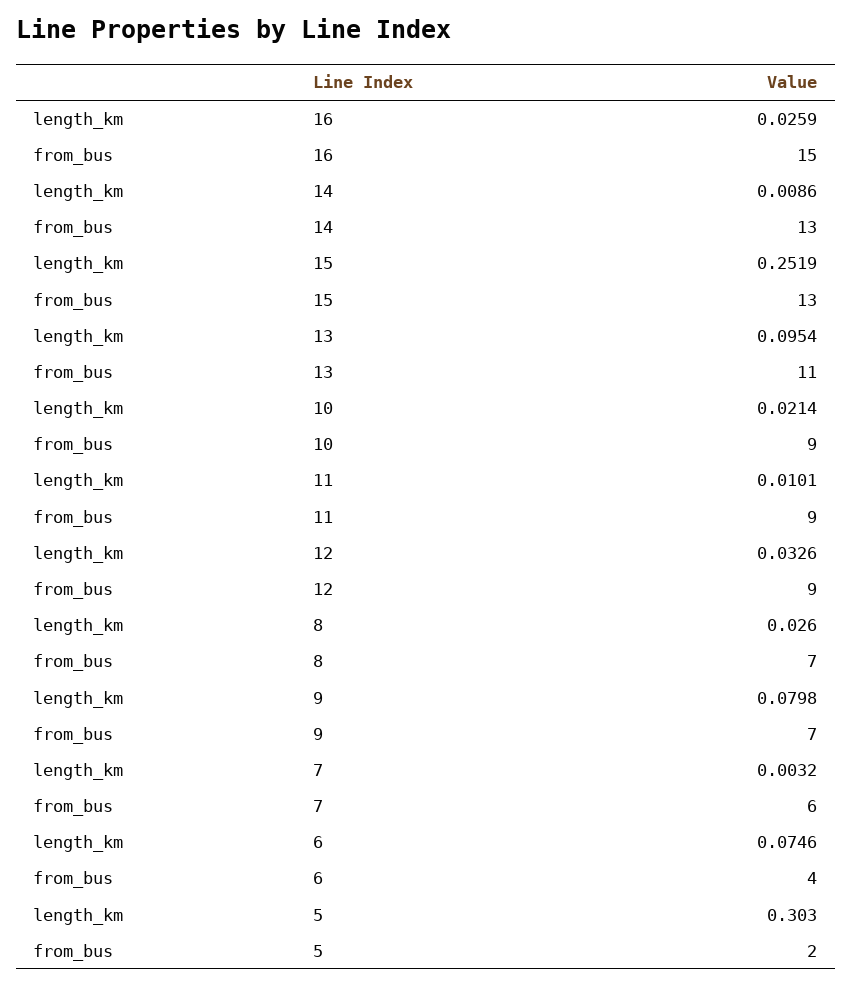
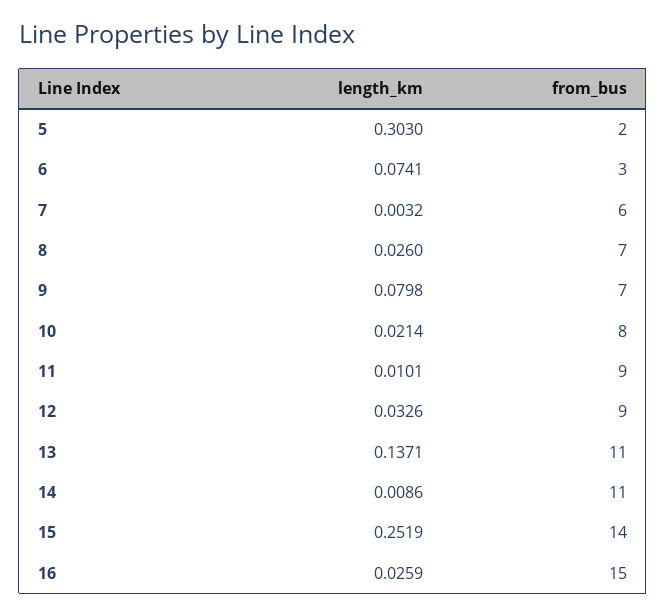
from_bus, 14: 13 -> 11
from_bus, 15: 13 -> 14
length_km, 13: 0.0954 -> 0.1371
from_bus, 10: 9 -> 8
length_km, 6: 0.0746 -> 0.0741
from_bus, 6: 4 -> 3

